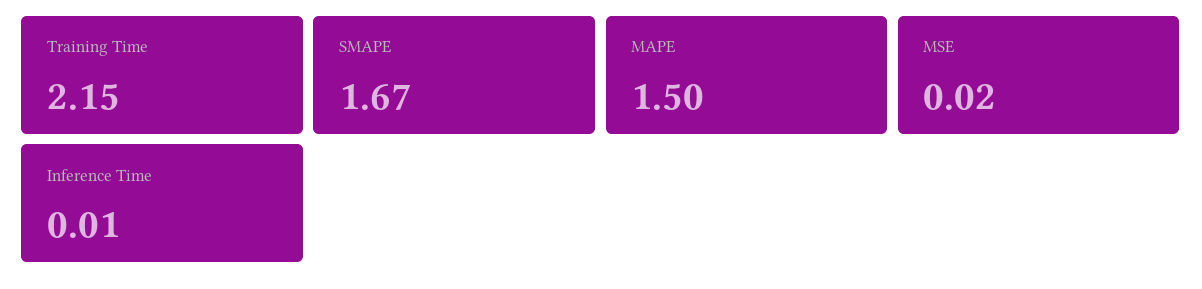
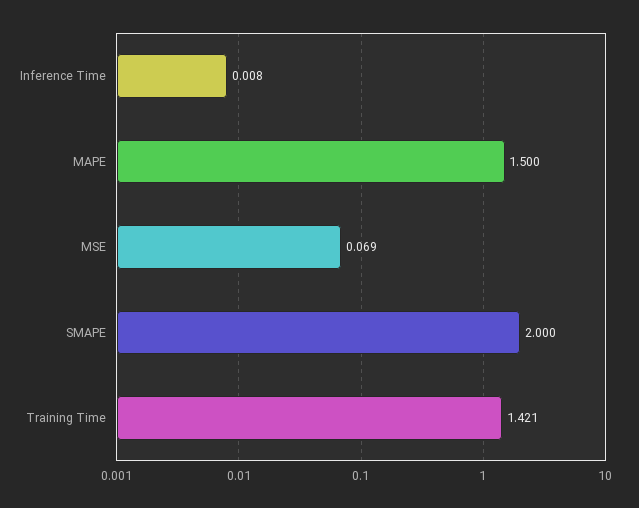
Training Time: 2.15 -> 1.421
SMAPE: 1.67 -> 2
MSE: 0.02 -> 0.069

